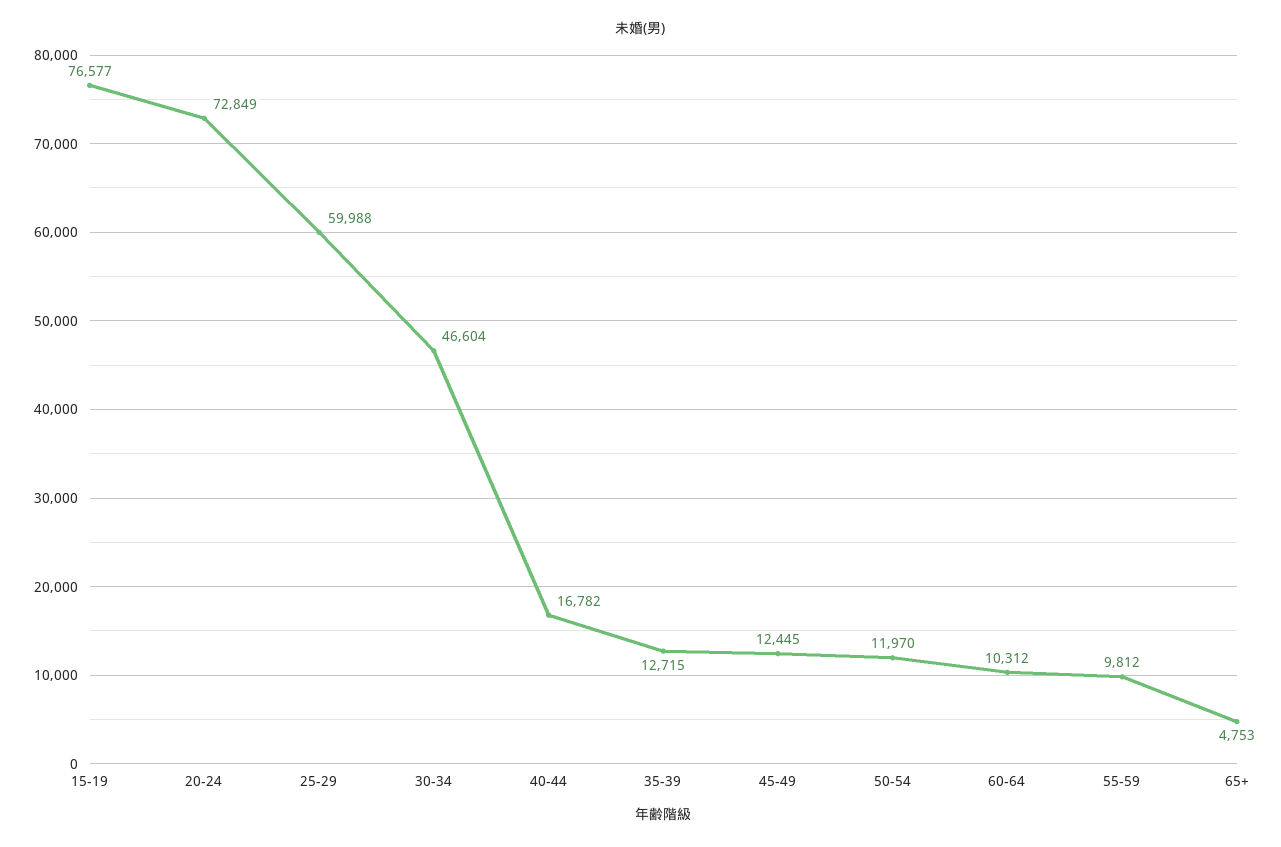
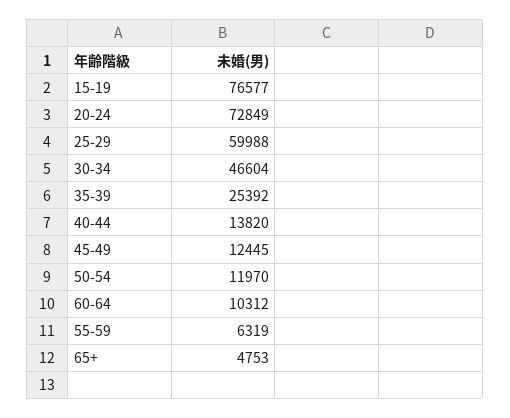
40-44: 16782 -> 13820
35-39: 12715 -> 25392
55-59: 9812 -> 6319

